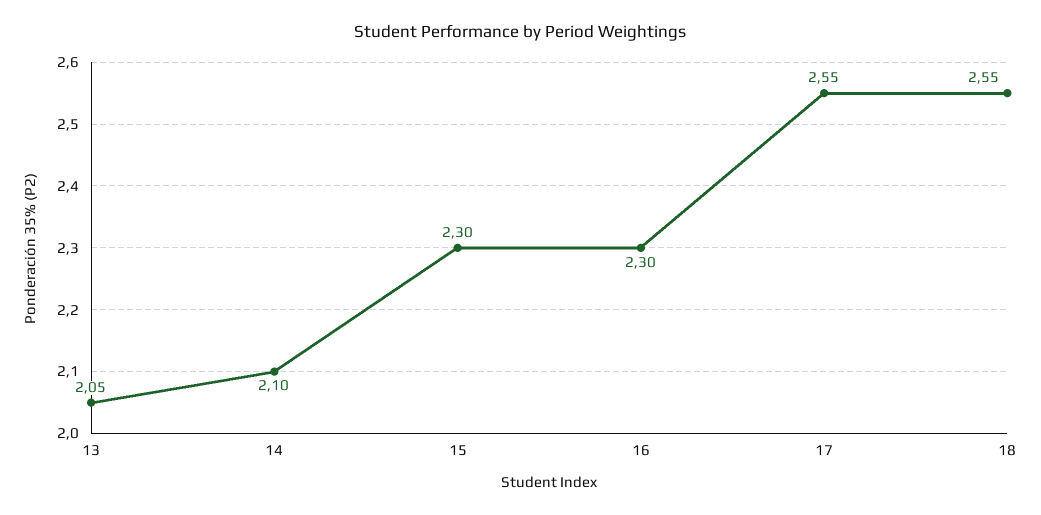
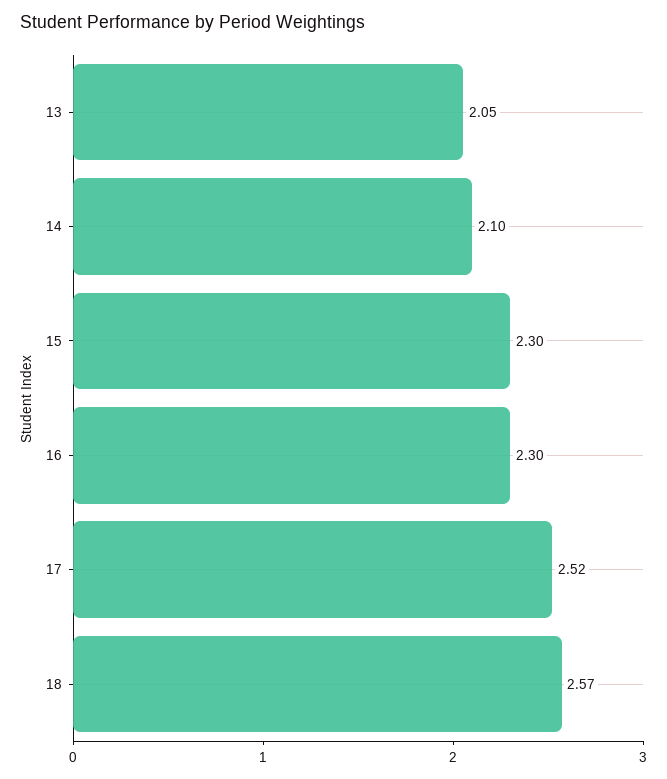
17: 2.55 -> 2.52
18: 2.55 -> 2.57

